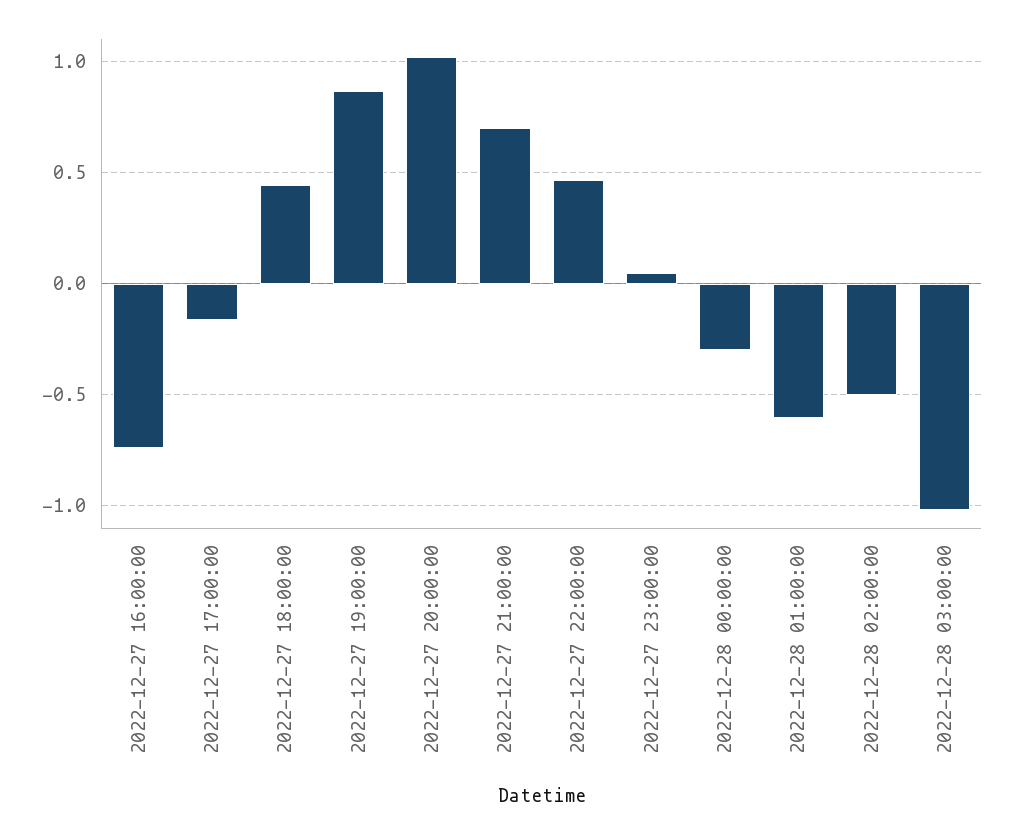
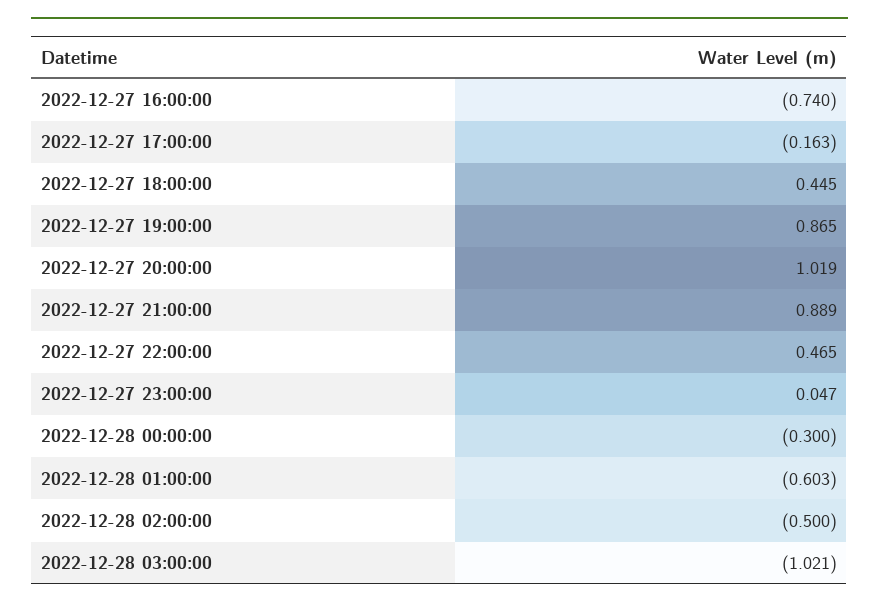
2022-12-27 21:00:00: 0.7 -> 0.889

